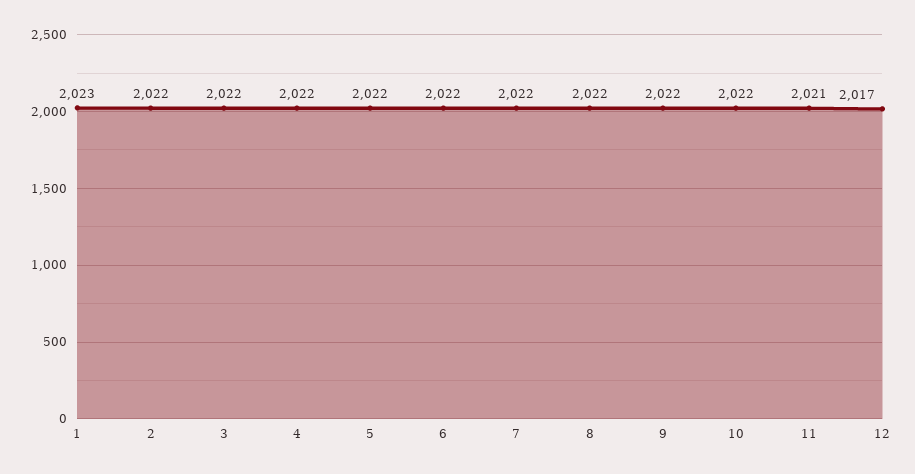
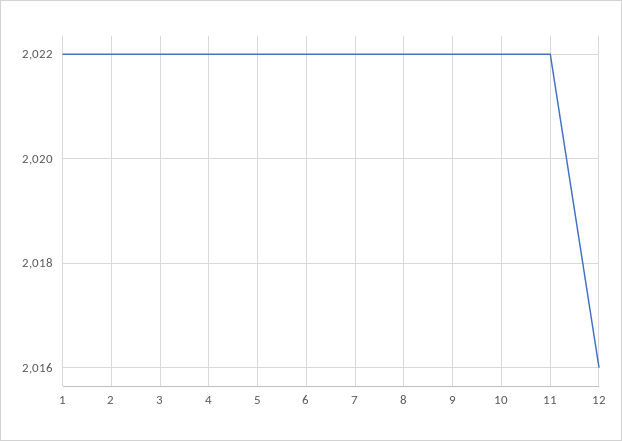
1: 2023 -> 2022
11: 2021 -> 2022
12: 2017 -> 2016

